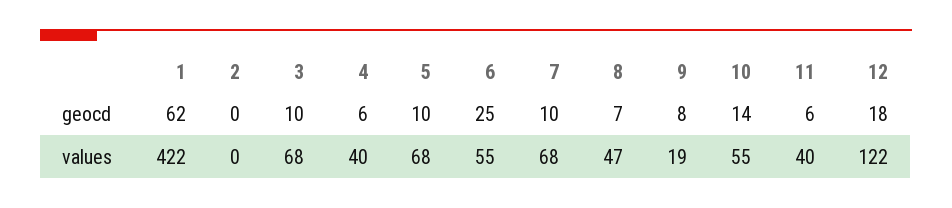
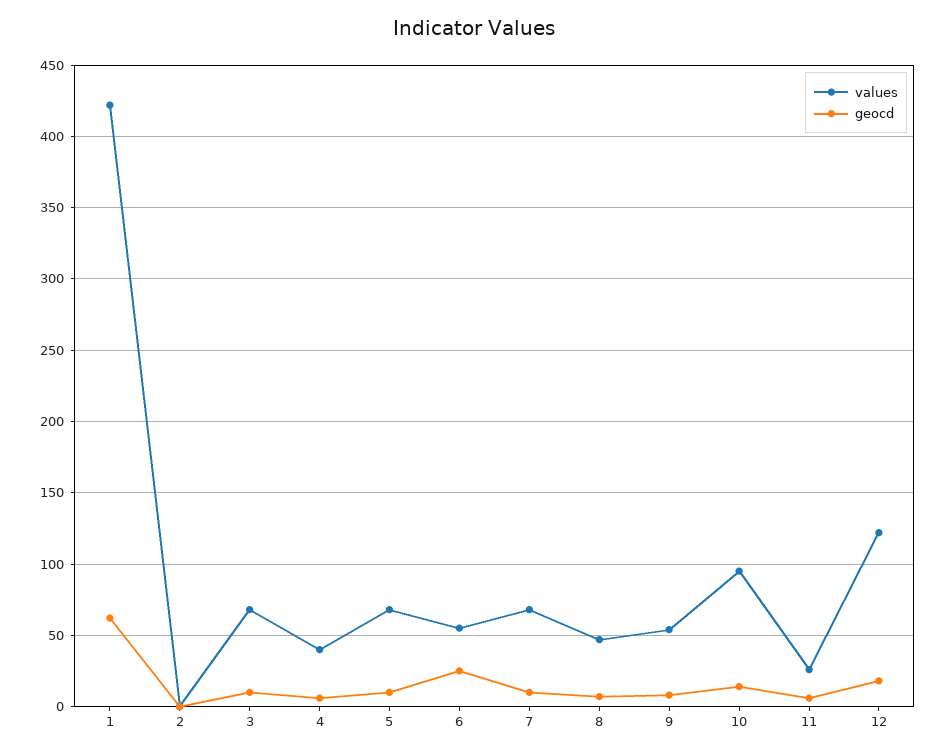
values, 9: 19 -> 55
values, 10: 55 -> 95
values, 11: 40 -> 25

